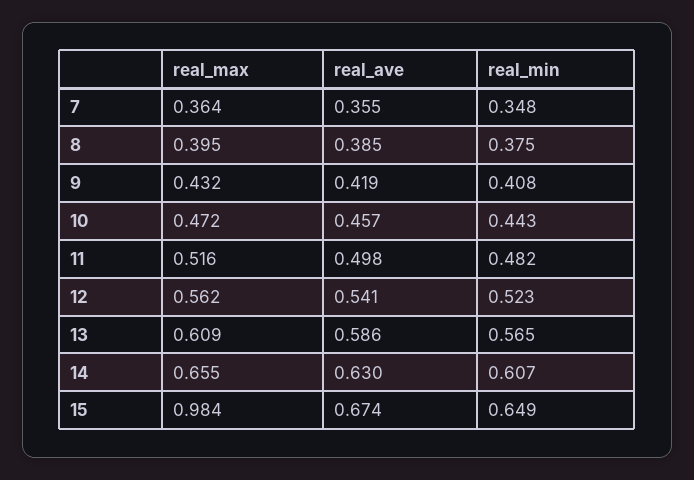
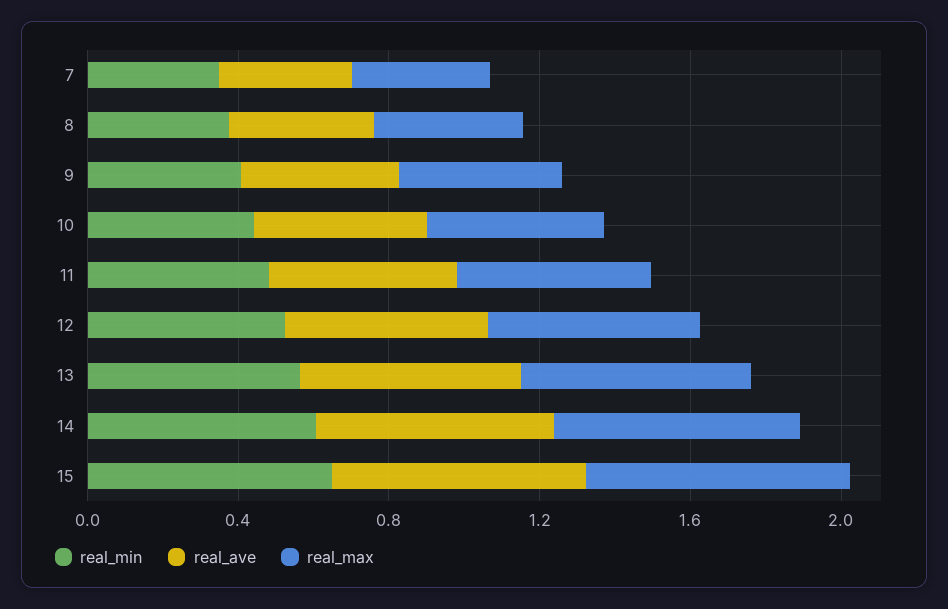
real_max, 15: 0.984 -> 0.7

